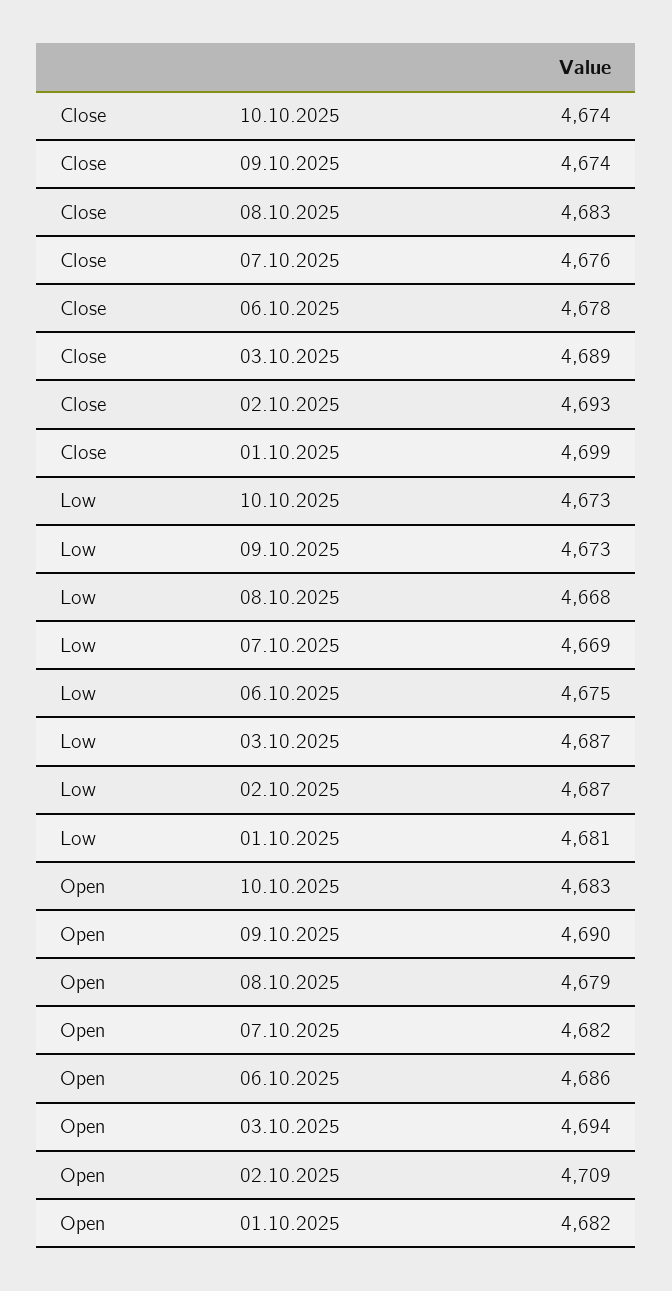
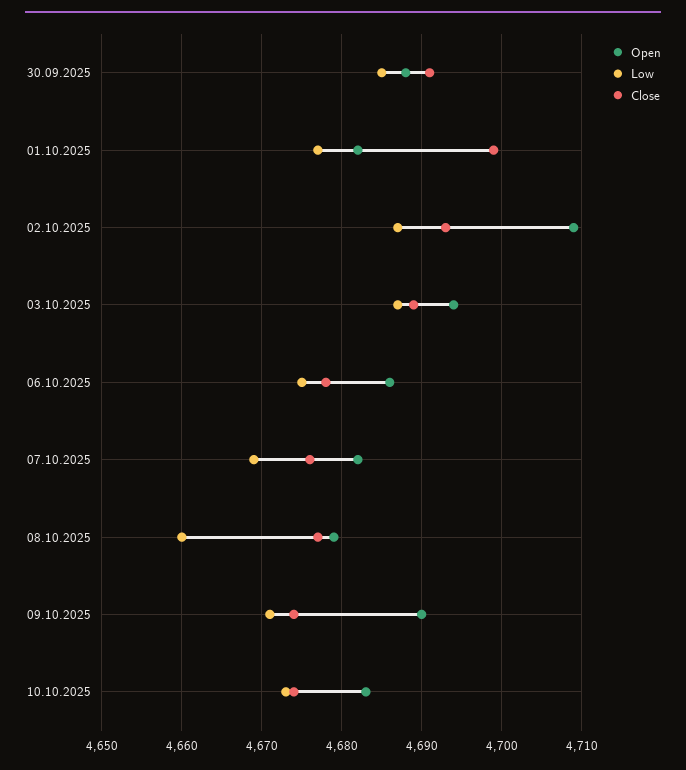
Close, 08.10.2025: 4683 -> 4677
Low, 09.10.2025: 4673 -> 4671
Low, 08.10.2025: 4668 -> 4660
Low, 01.10.2025: 4681 -> 4677
Open, 30.09.2025: none -> 4688
Low, 30.09.2025: none -> 4685
Close, 30.09.2025: none -> 4691

